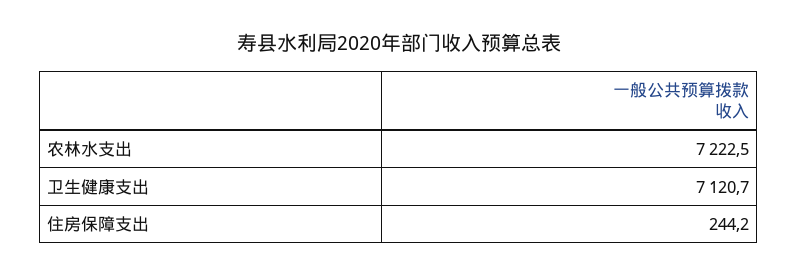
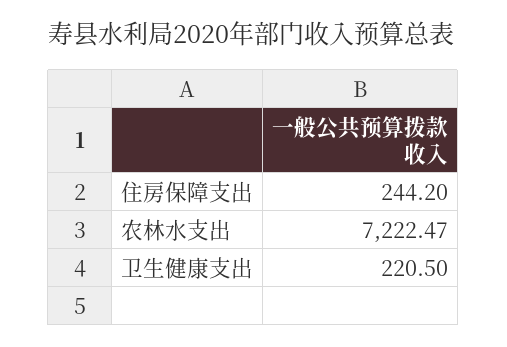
卫生健康支出: 7120.7 -> 220.5

